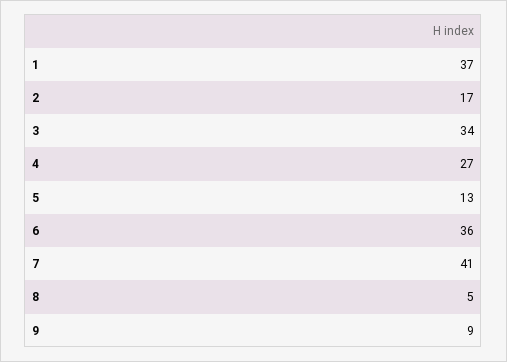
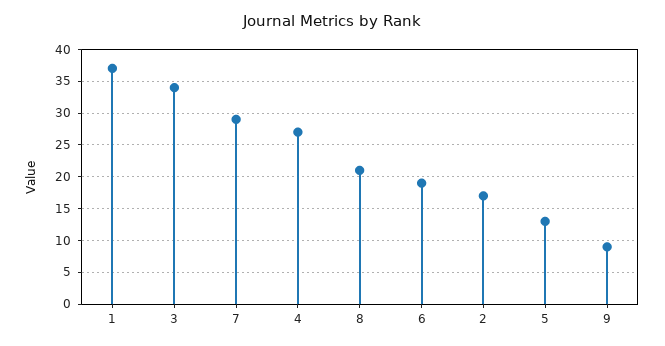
6: 36 -> 19
7: 41 -> 29
8: 5 -> 21

